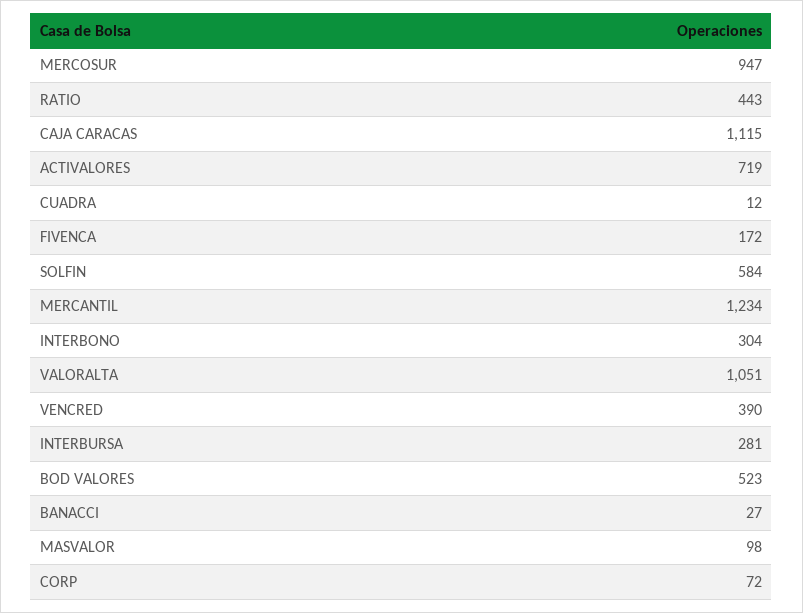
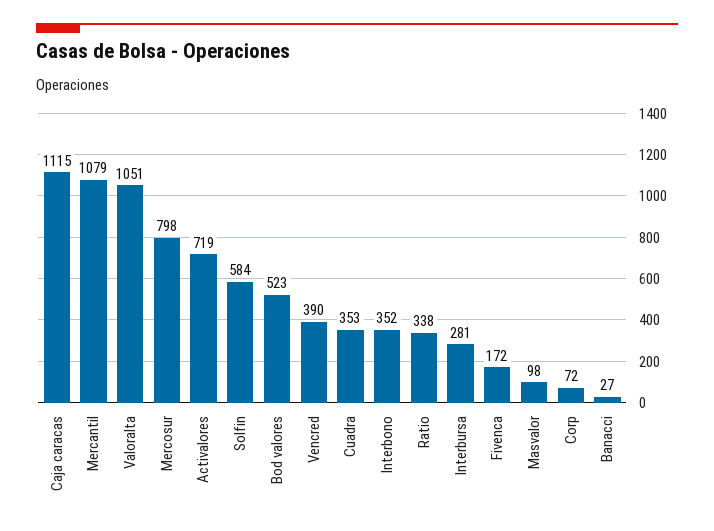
MERCOSUR: 947 -> 798
RATIO: 443 -> 338
CUADRA: 12 -> 353
MERCANTIL: 1234 -> 1079
INTERBONO: 304 -> 352

